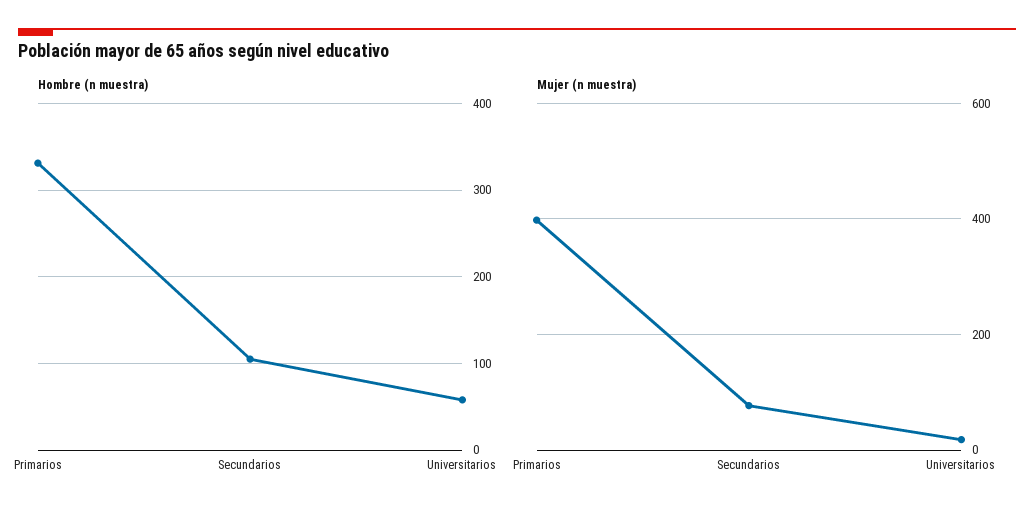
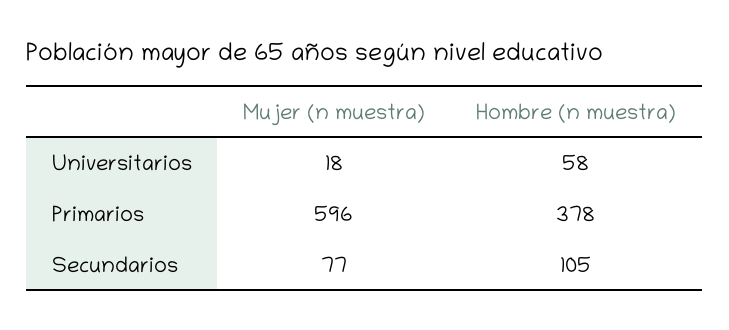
Hombre (n muestra), Primarios: 330 -> 378
Mujer (n muestra), Primarios: 400 -> 596

